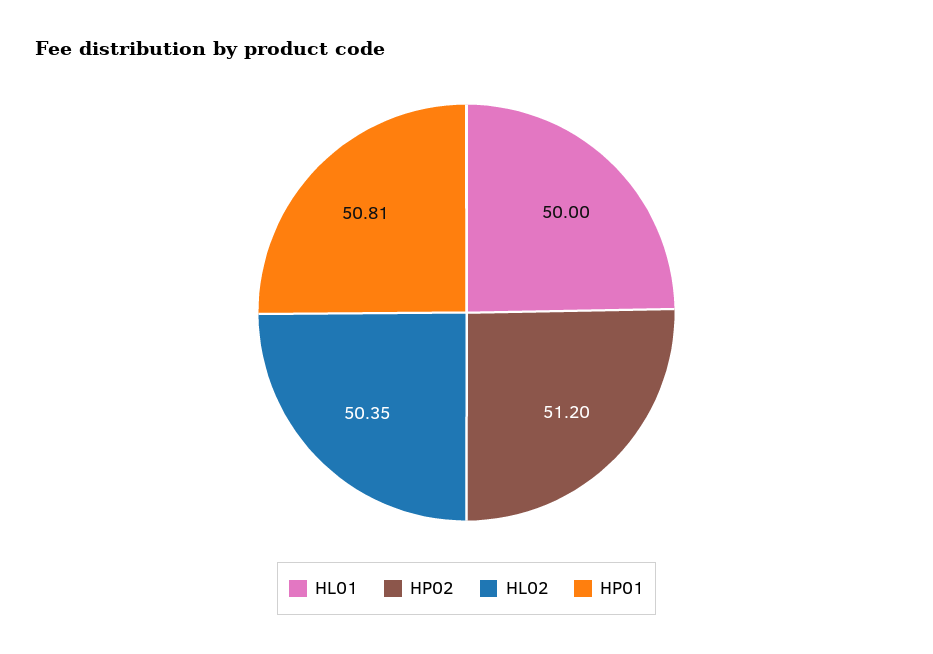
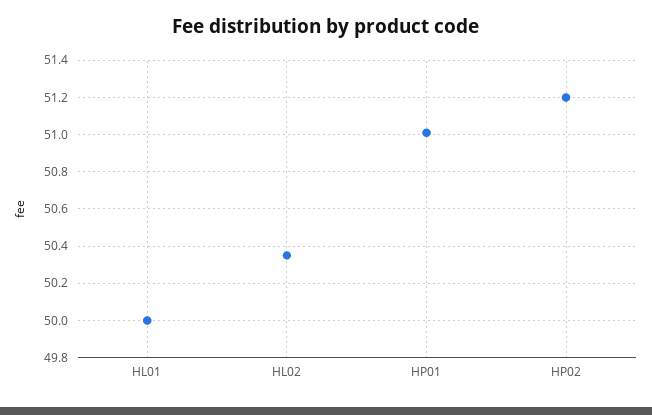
HP01: 50.81 -> 51

